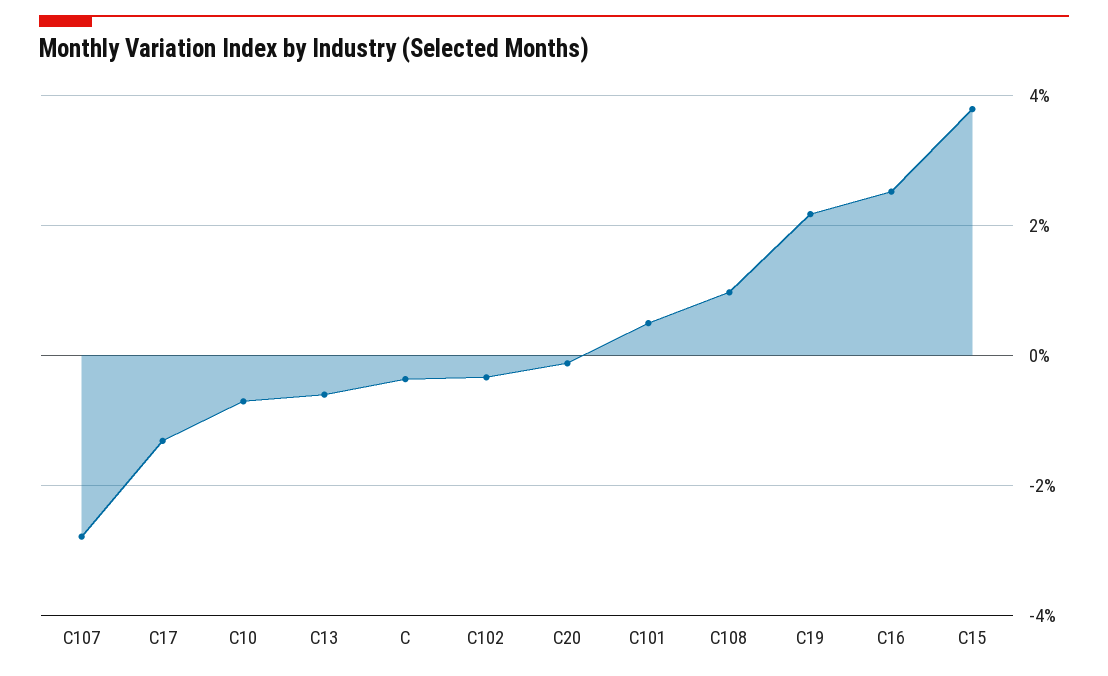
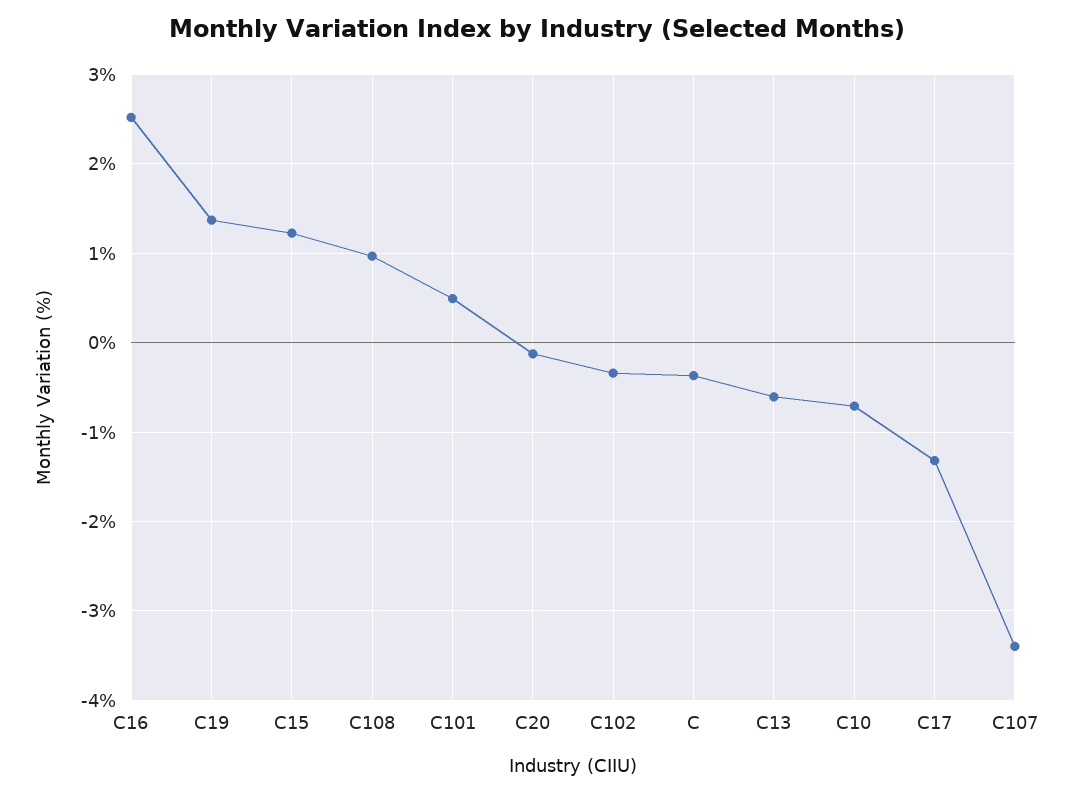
C107: -2.8 -> -3.4
C19: 2.2 -> 1.4
C15: 3.8 -> 1.2

